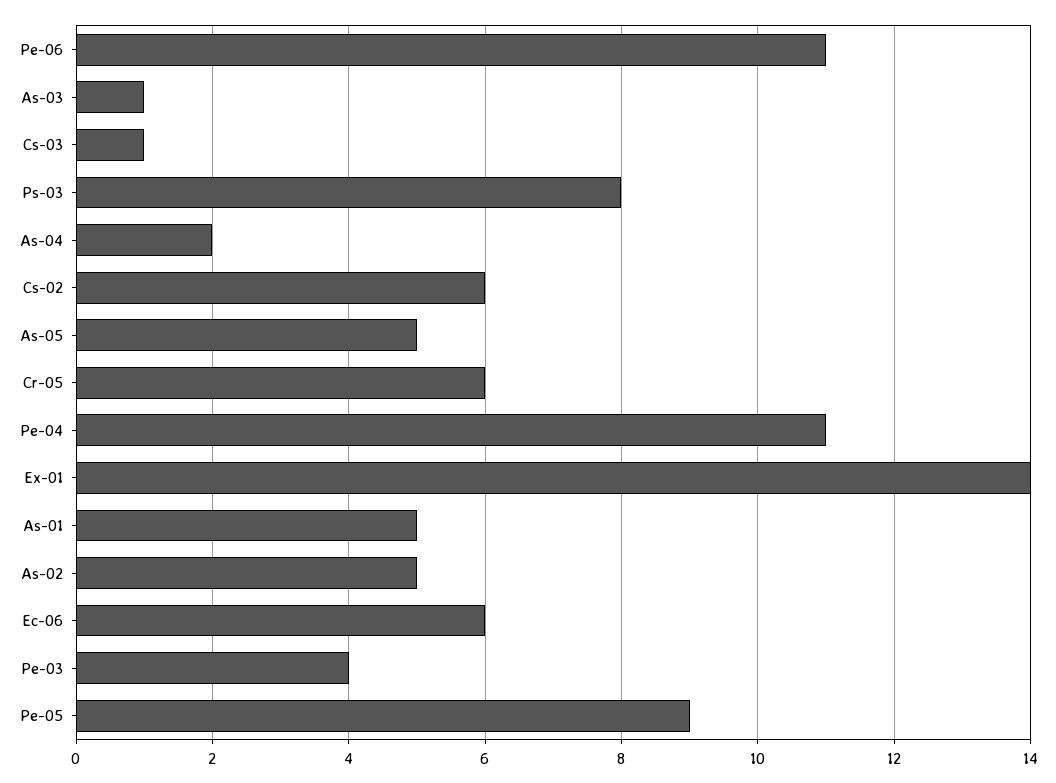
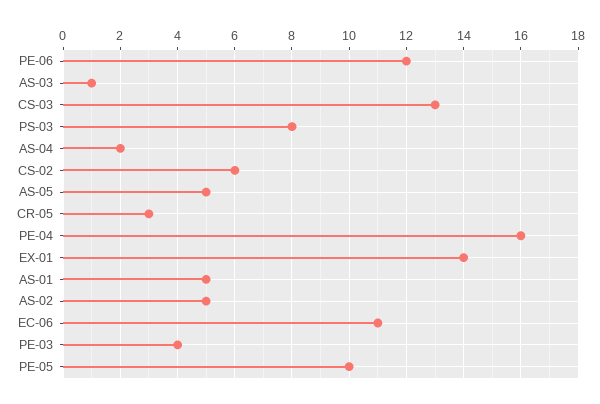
Pe-06: 11 -> 12
Cs-03: 1 -> 13
Cr-05: 6 -> 3
Pe-04: 11 -> 16
Ec-06: 6 -> 11
Pe-05: 9 -> 10

